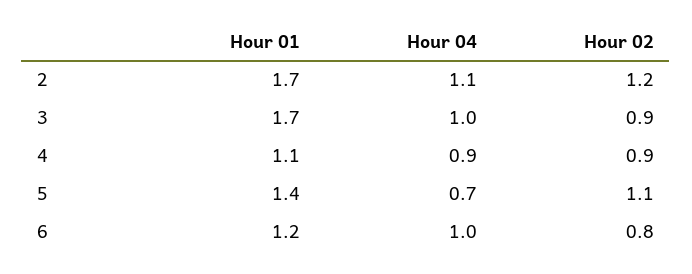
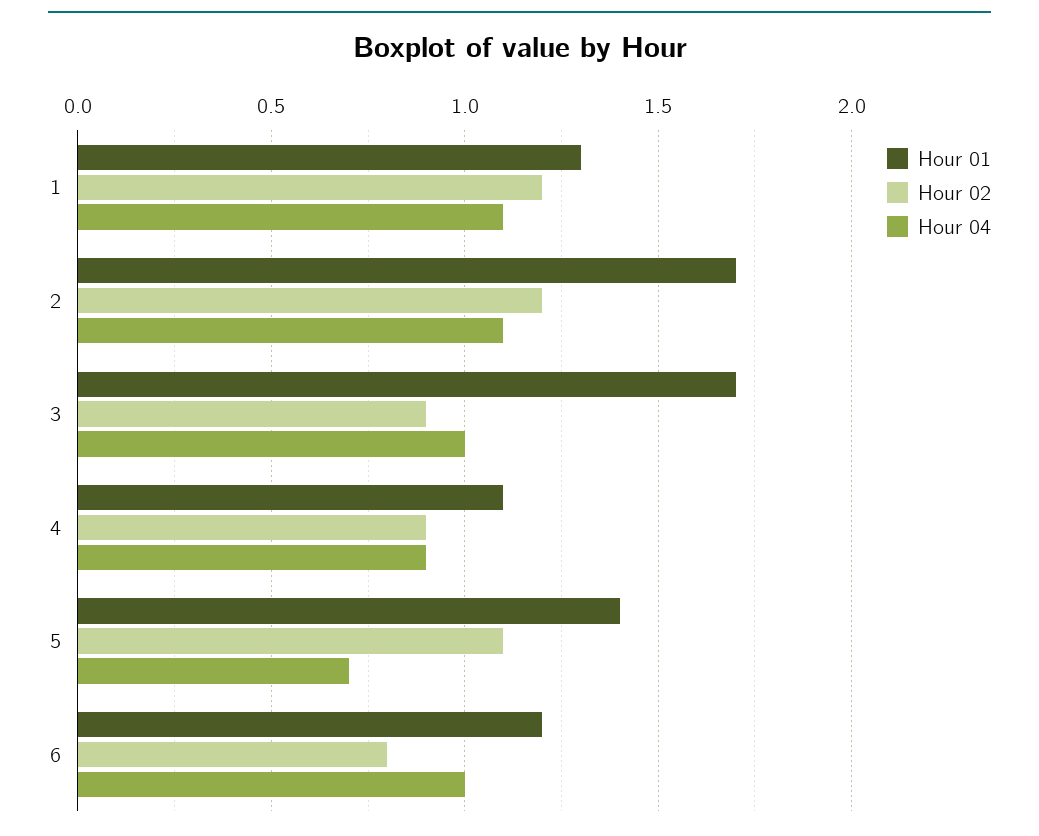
Hour 01, 1: none -> 1.3
Hour 02, 1: none -> 1.2
Hour 04, 1: none -> 1.1

